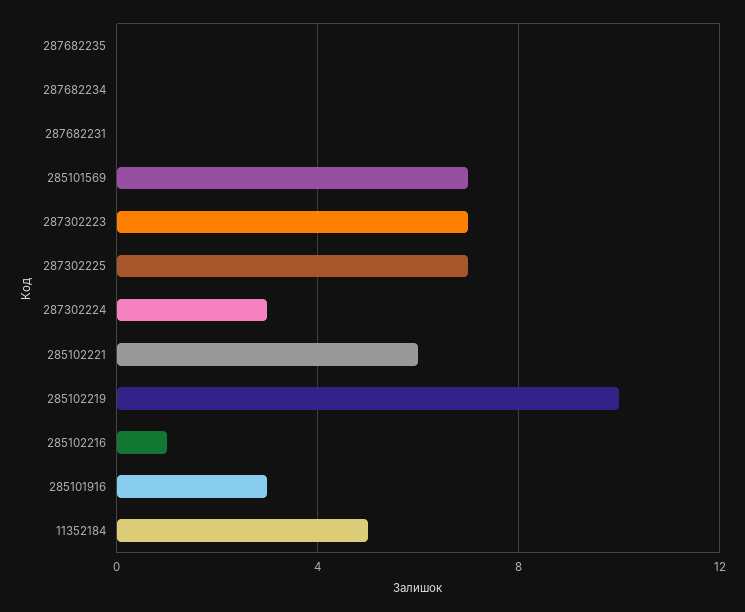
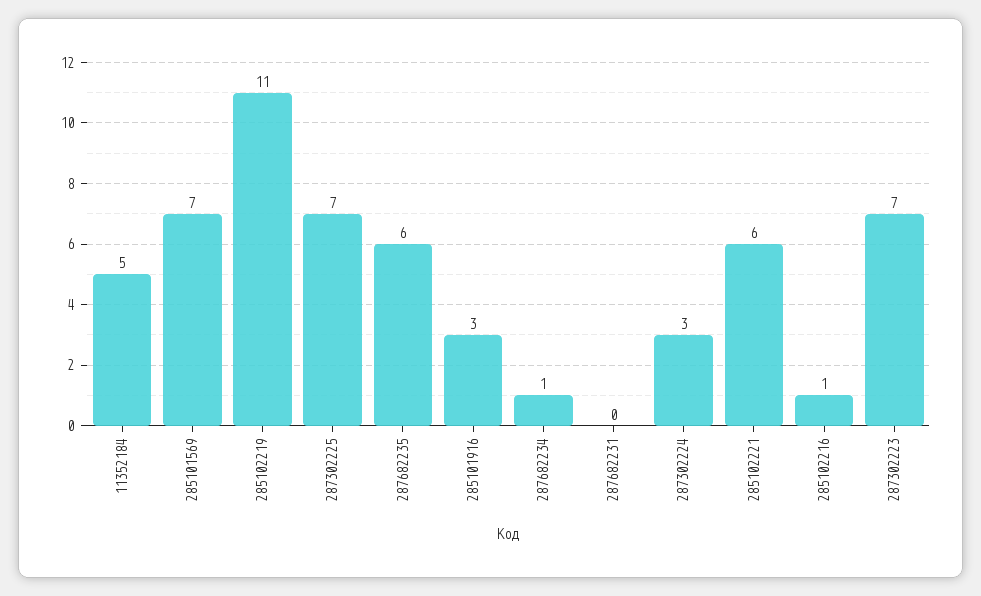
287682235: 0 -> 6
287682234: 0 -> 1
285102219: 10 -> 11

